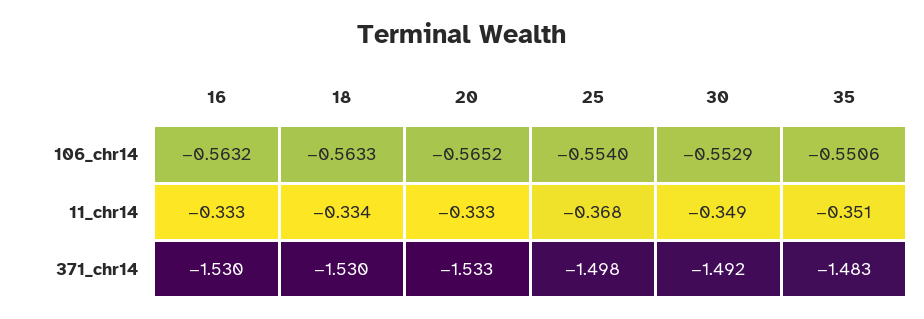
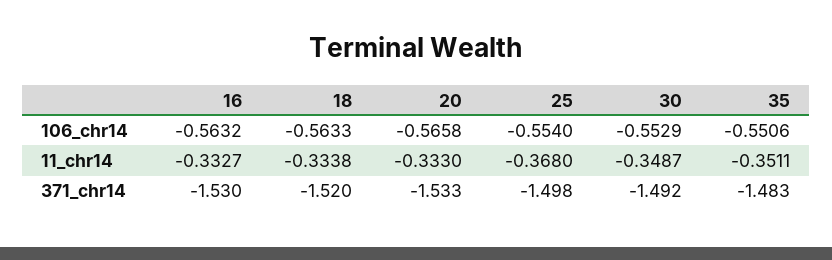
20, 106_chr14: -0.5652 -> -0.5658
18, 371_chr14: -1.53 -> -1.52

